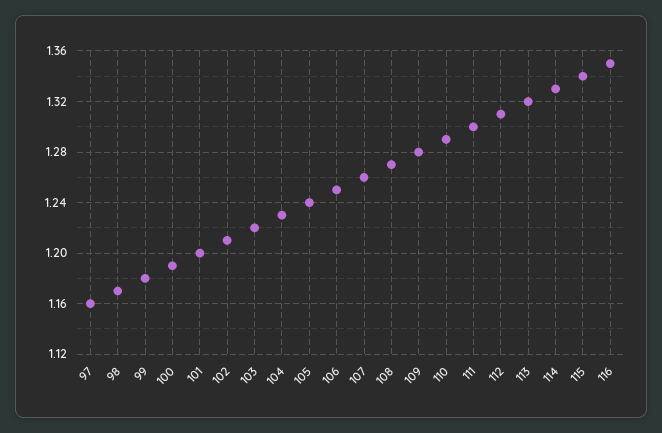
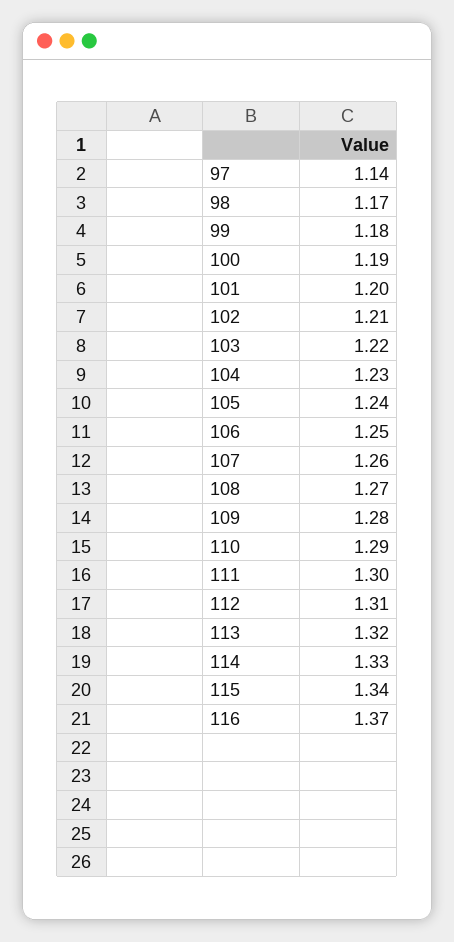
97: 1.16 -> 1.14
116: 1.35 -> 1.37

